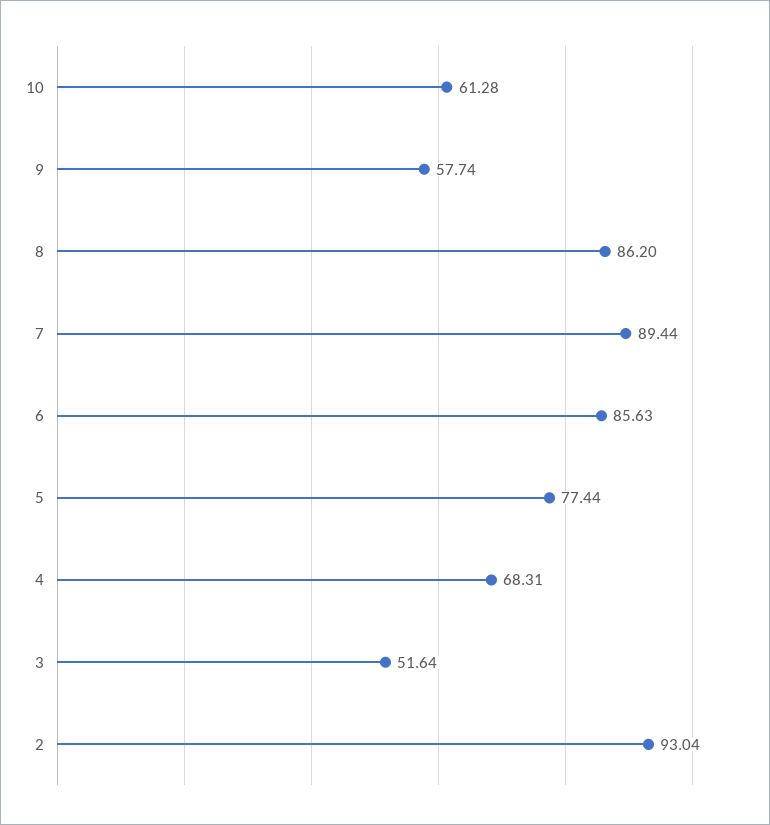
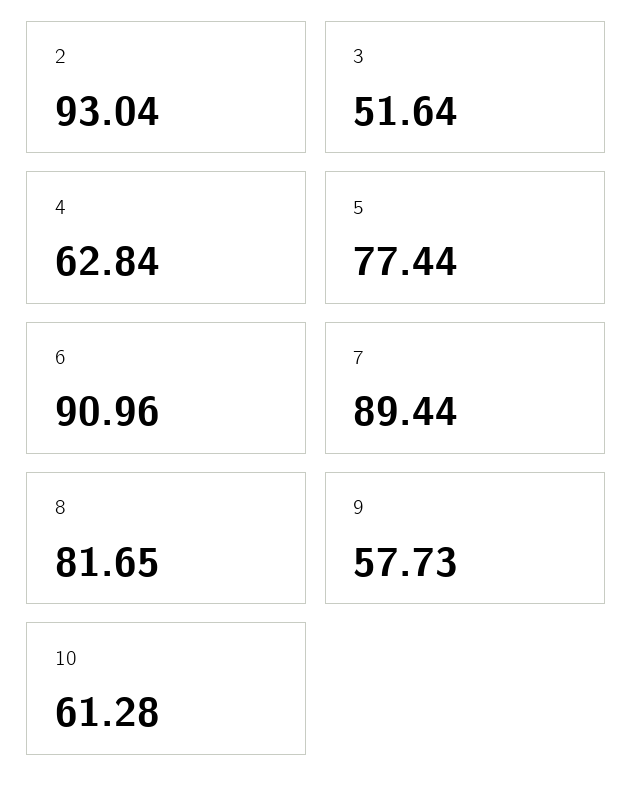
9: 57.74 -> 57.73
8: 86.2 -> 81.65
6: 85.63 -> 90.96
4: 68.31 -> 62.84

